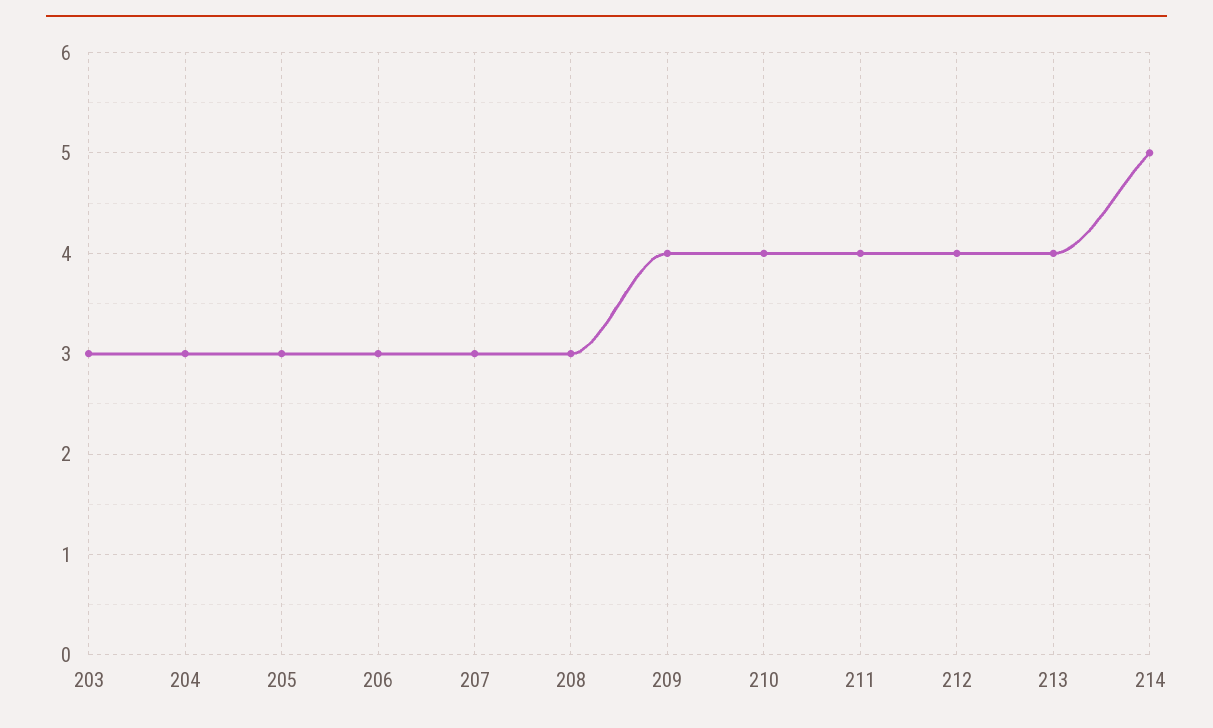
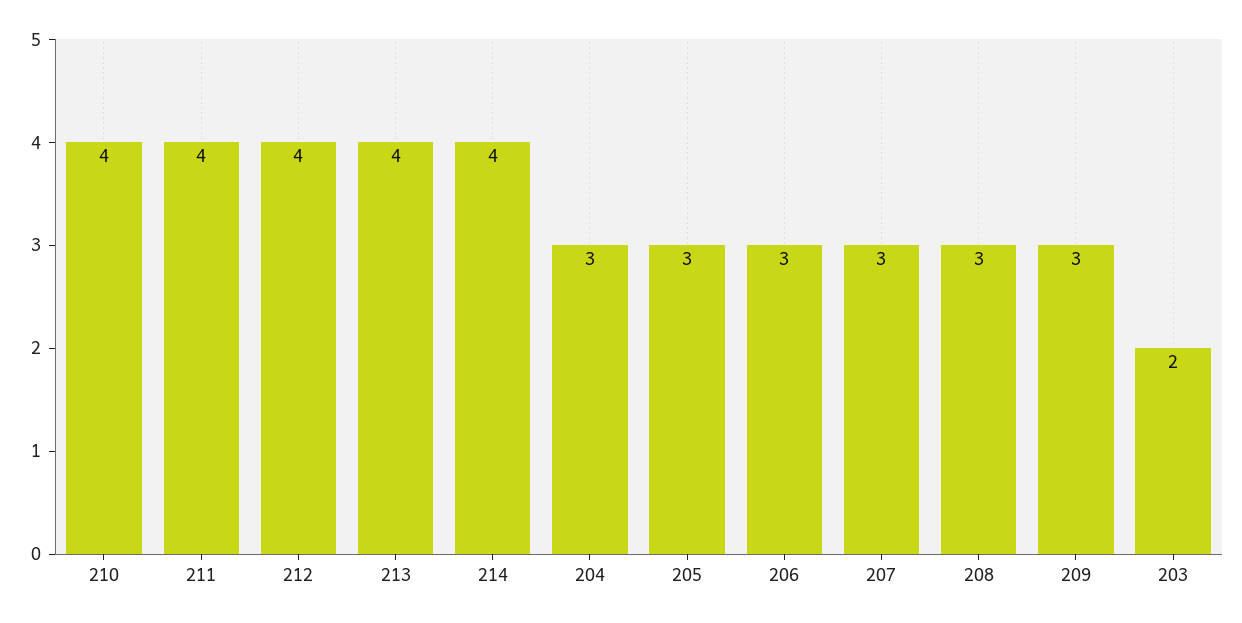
203: 3 -> 2
209: 4 -> 3
214: 5 -> 4

